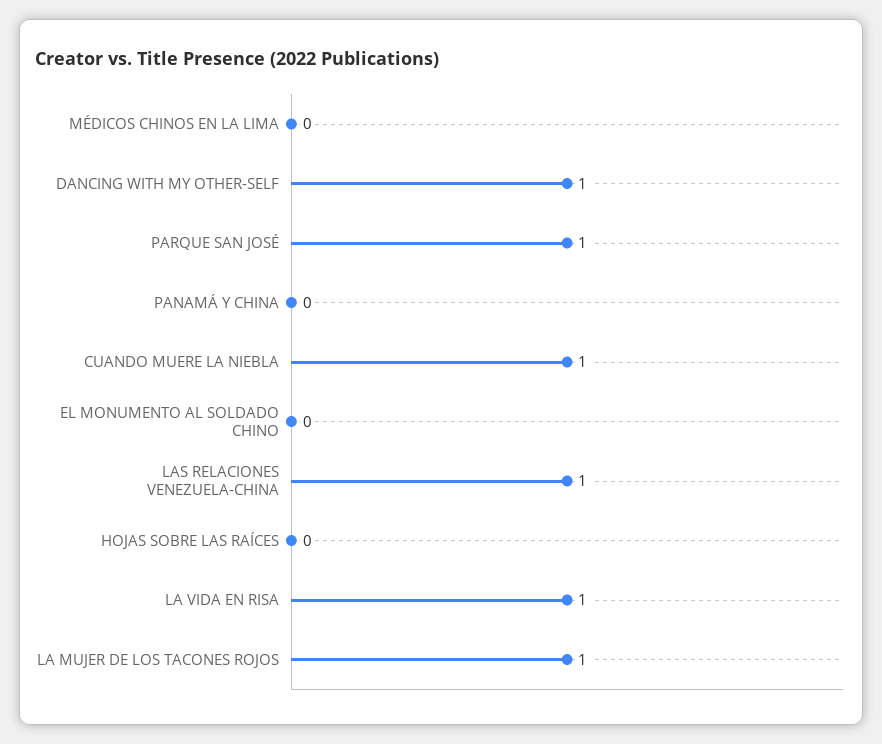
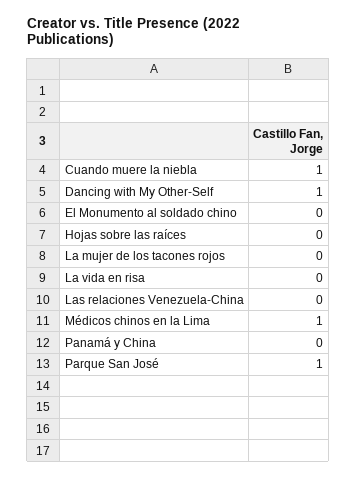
MÉDICOS CHINOS EN LA LIMA: 0 -> 1
LAS RELACIONES VENEZUELA-CHINA: 1 -> 0
LA VIDA EN RISA: 1 -> 0
LA MUJER DE LOS TACONES ROJOS: 1 -> 0

